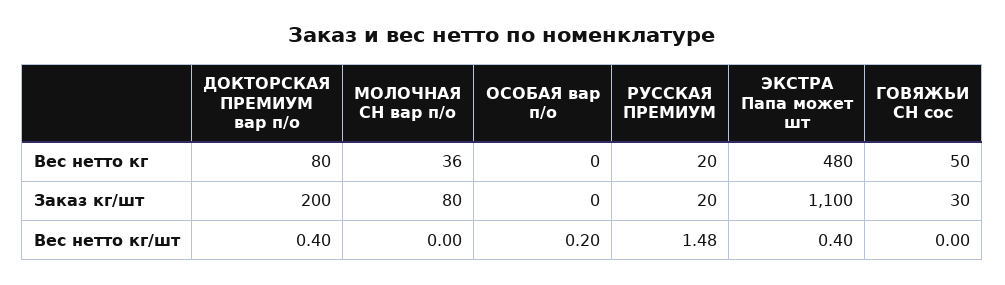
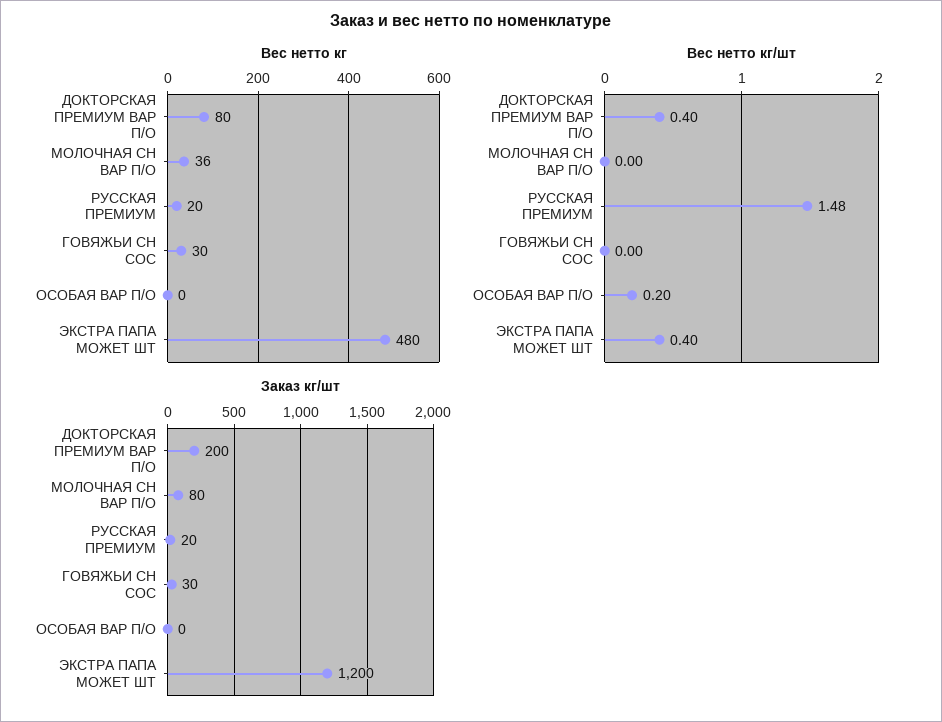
Вес нетто кг, ГОВЯЖЬИ СН сос: 50 -> 30
Заказ кг/шт, ЭКСТРА Папа может шт: 1100 -> 1200

